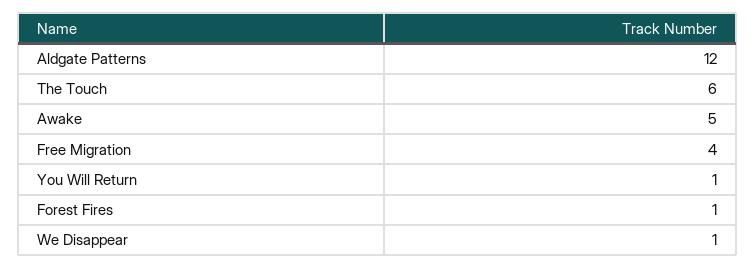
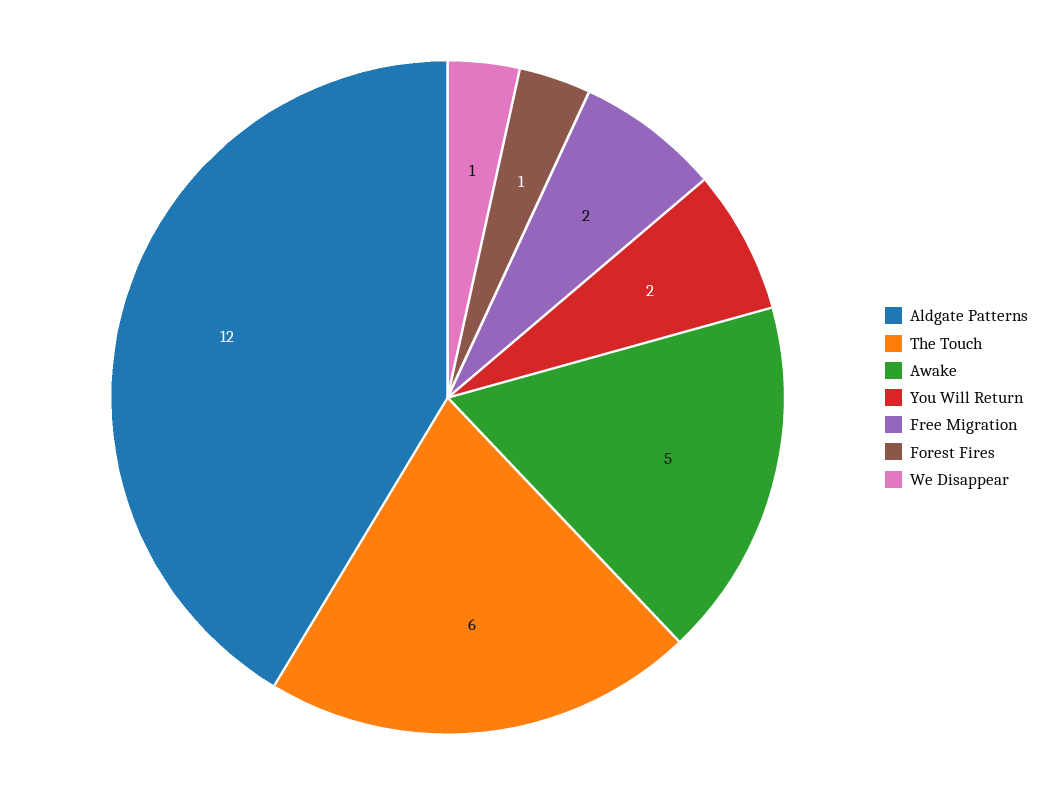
Free Migration: 4 -> 2
You Will Return: 1 -> 2

